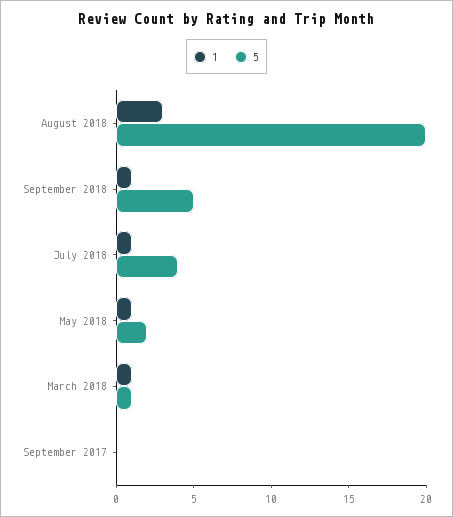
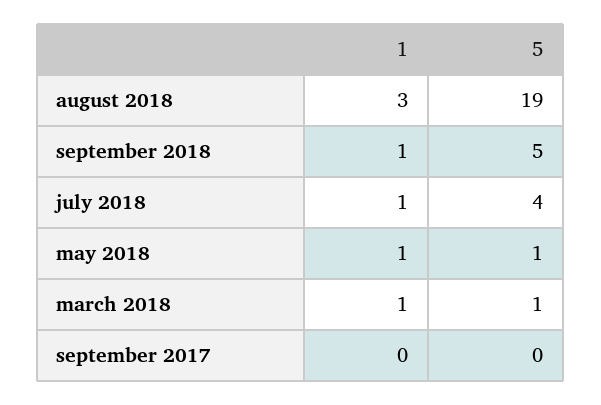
5, August 2018: 20 -> 19
5, May 2018: 2 -> 1

